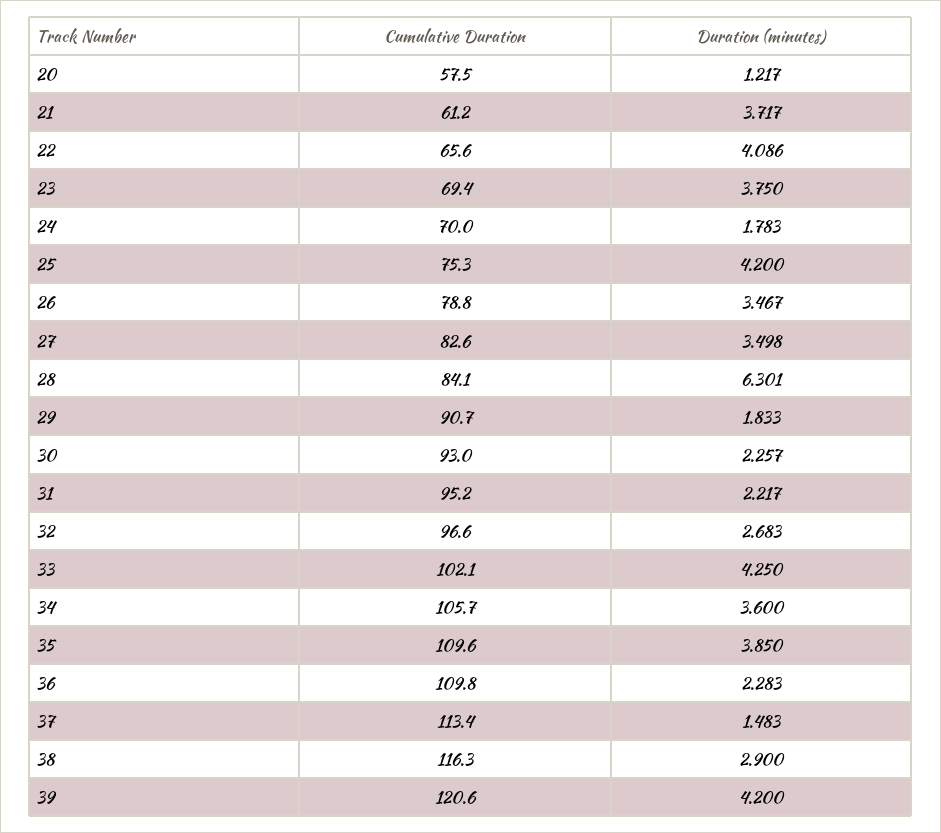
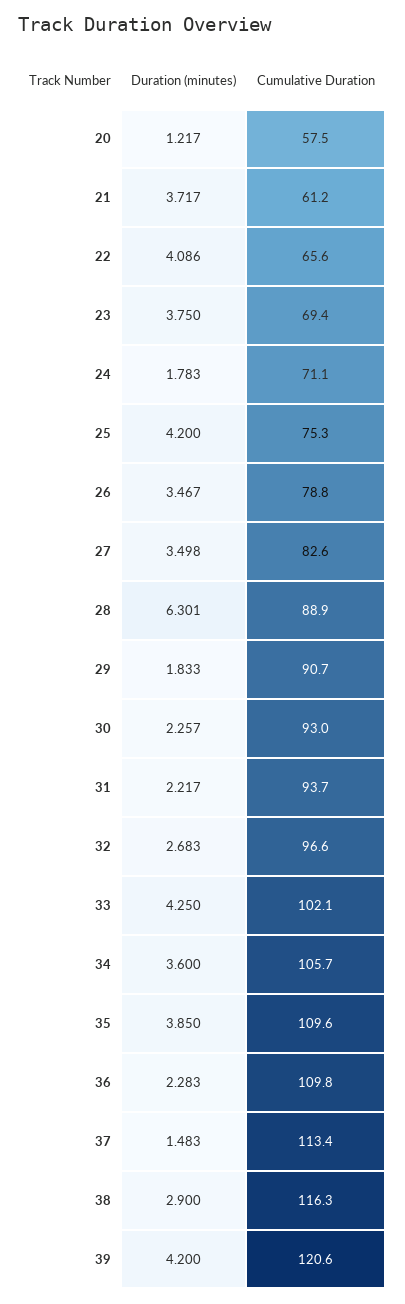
Cumulative Duration, 24: 70 -> 71.1
Cumulative Duration, 28: 84.1 -> 88.9
Cumulative Duration, 31: 95.2 -> 93.7

